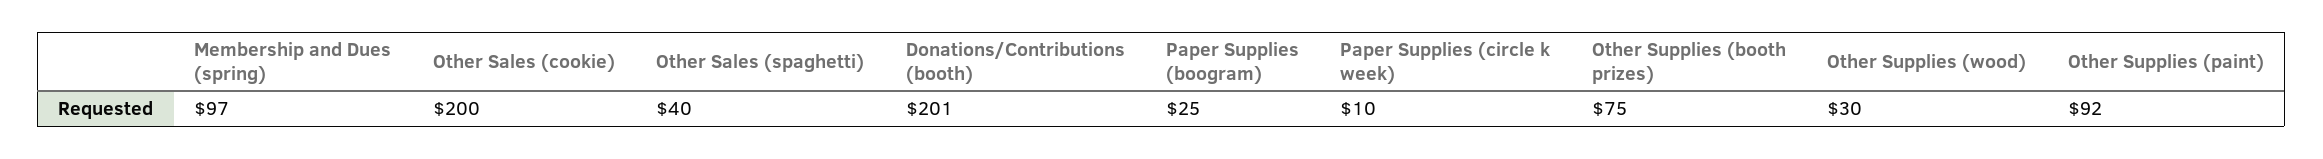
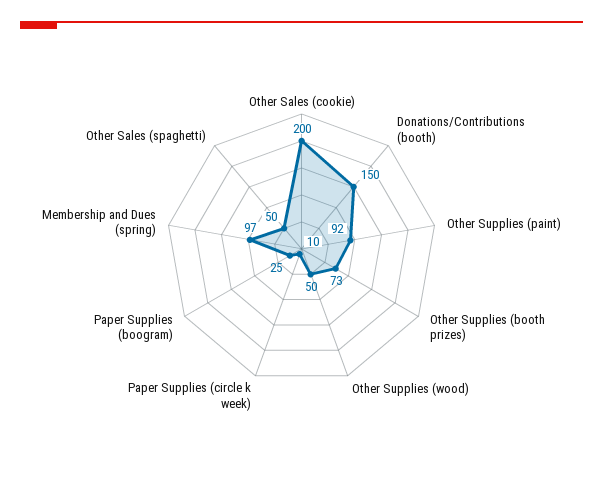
Other Sales (spaghetti): 40 -> 50
Donations/Contributions (booth): 201 -> 150
Other Supplies (booth prizes): 75 -> 73
Other Supplies (wood): 30 -> 50

